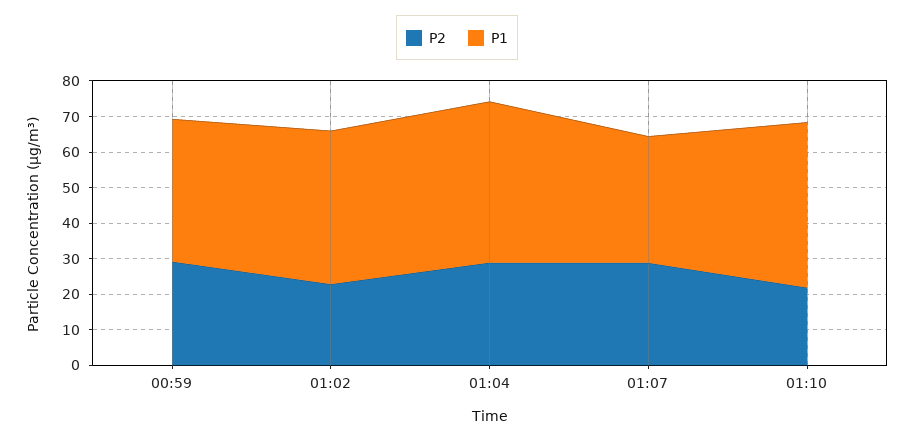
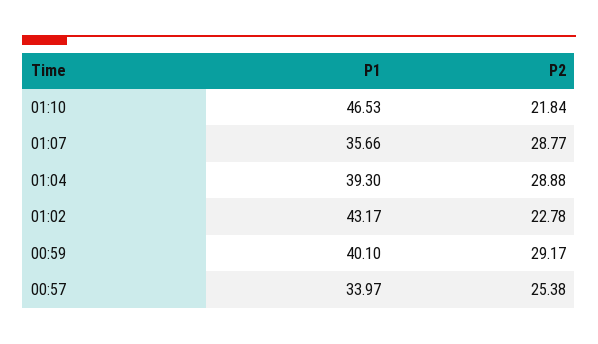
P1, 01:04: 45 -> 39.3
P1, 00:57: none -> 33.97
P2, 00:57: none -> 25.38

